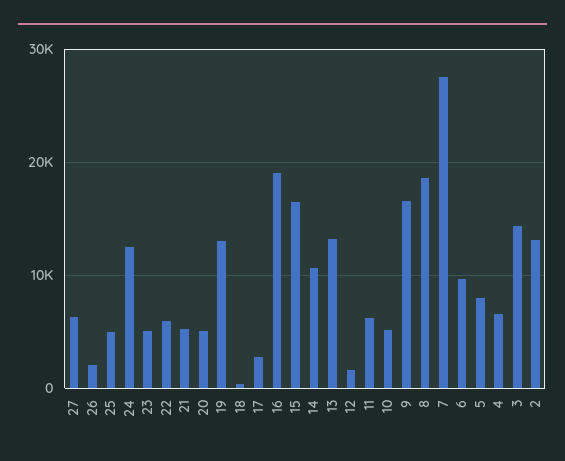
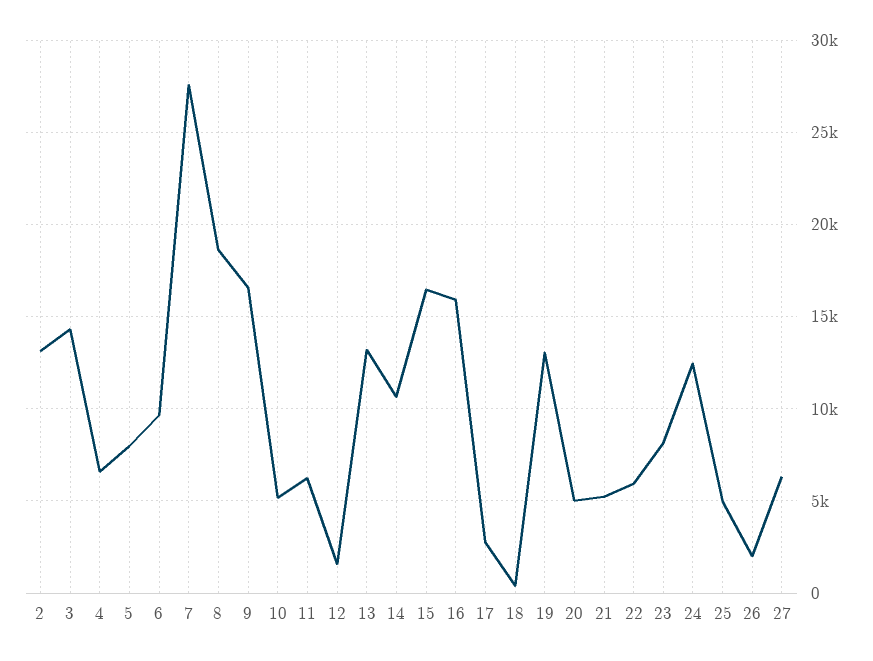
23: 5000 -> 8000
16: 19000 -> 16000

